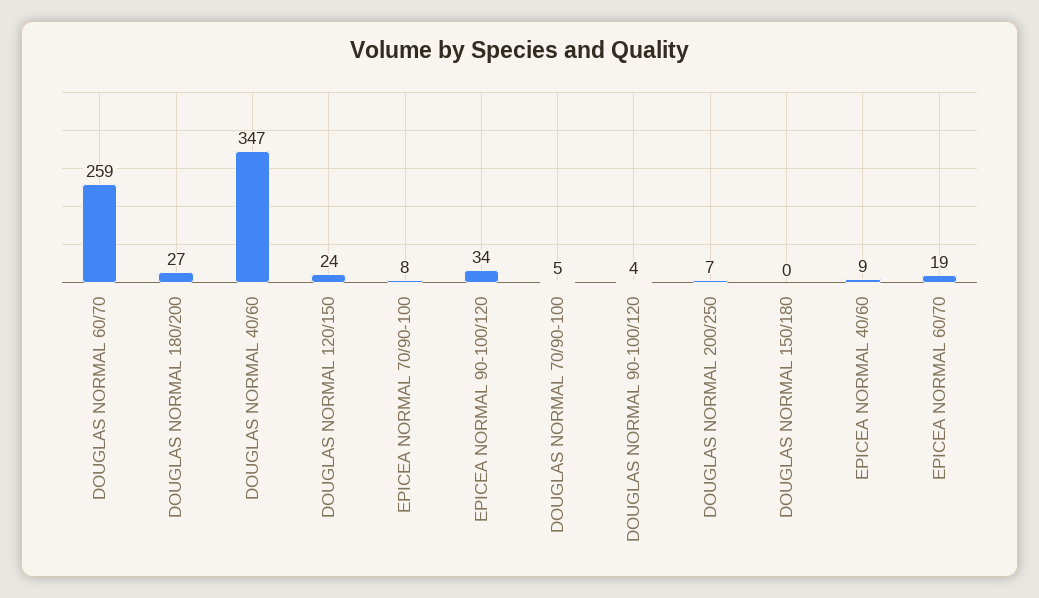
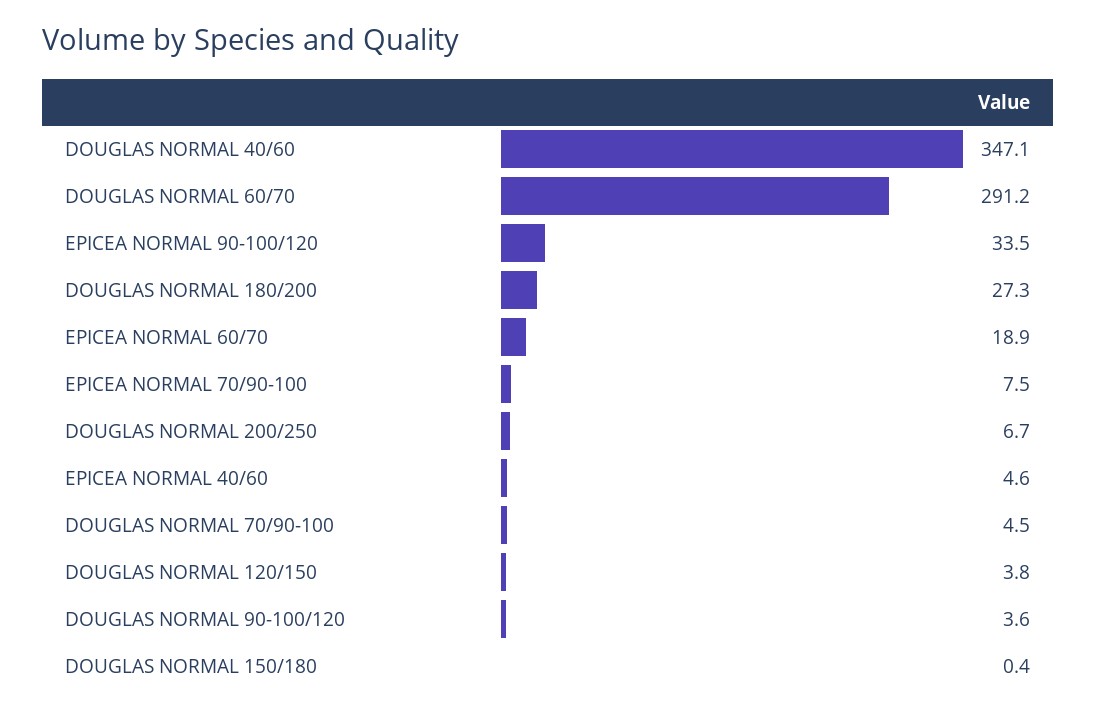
DOUGLAS NORMAL 60/70: 259 -> 291.2
DOUGLAS NORMAL 120/150: 24 -> 3.8
EPICEA NORMAL 40/60: 9 -> 4.6

